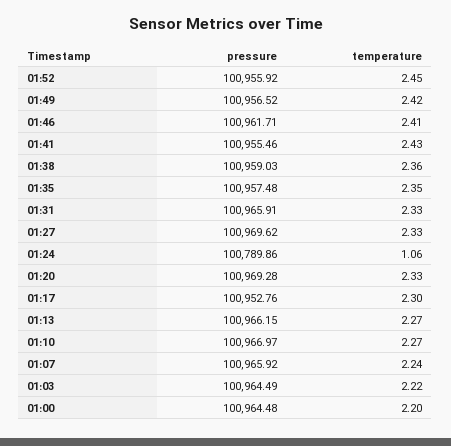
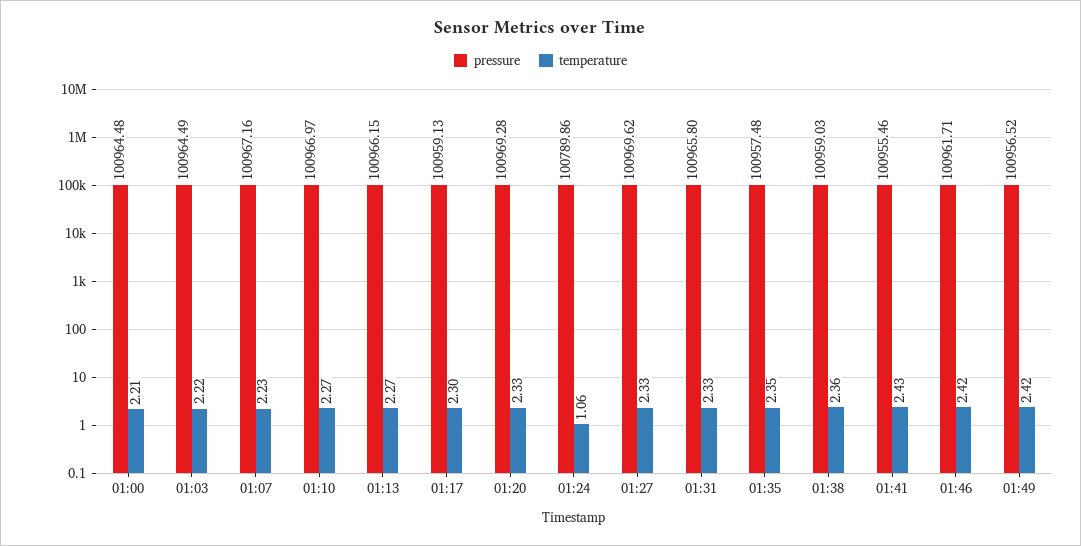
pressure, 01:52: 100955.92 -> none
temperature, 01:52: 2.45 -> none
temperature, 01:46: 2.41 -> 2.42
pressure, 01:31: 100965.91 -> 100965.8
pressure, 01:17: 100952.76 -> 100959.13
pressure, 01:07: 100965.92 -> 100967.16
temperature, 01:07: 2.24 -> 2.23
temperature, 01:00: 2.2 -> 2.21

